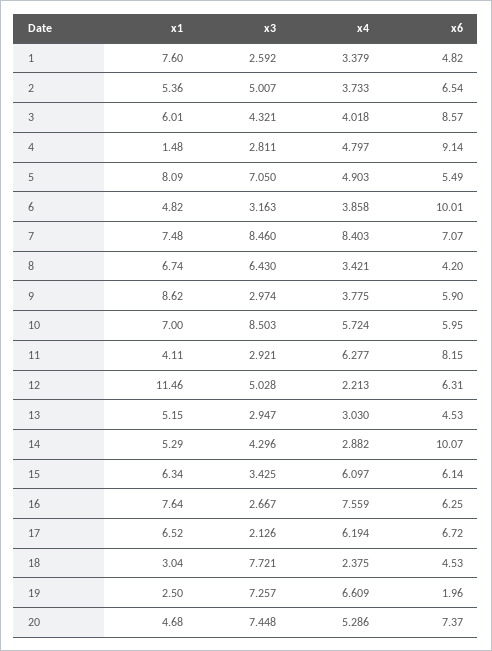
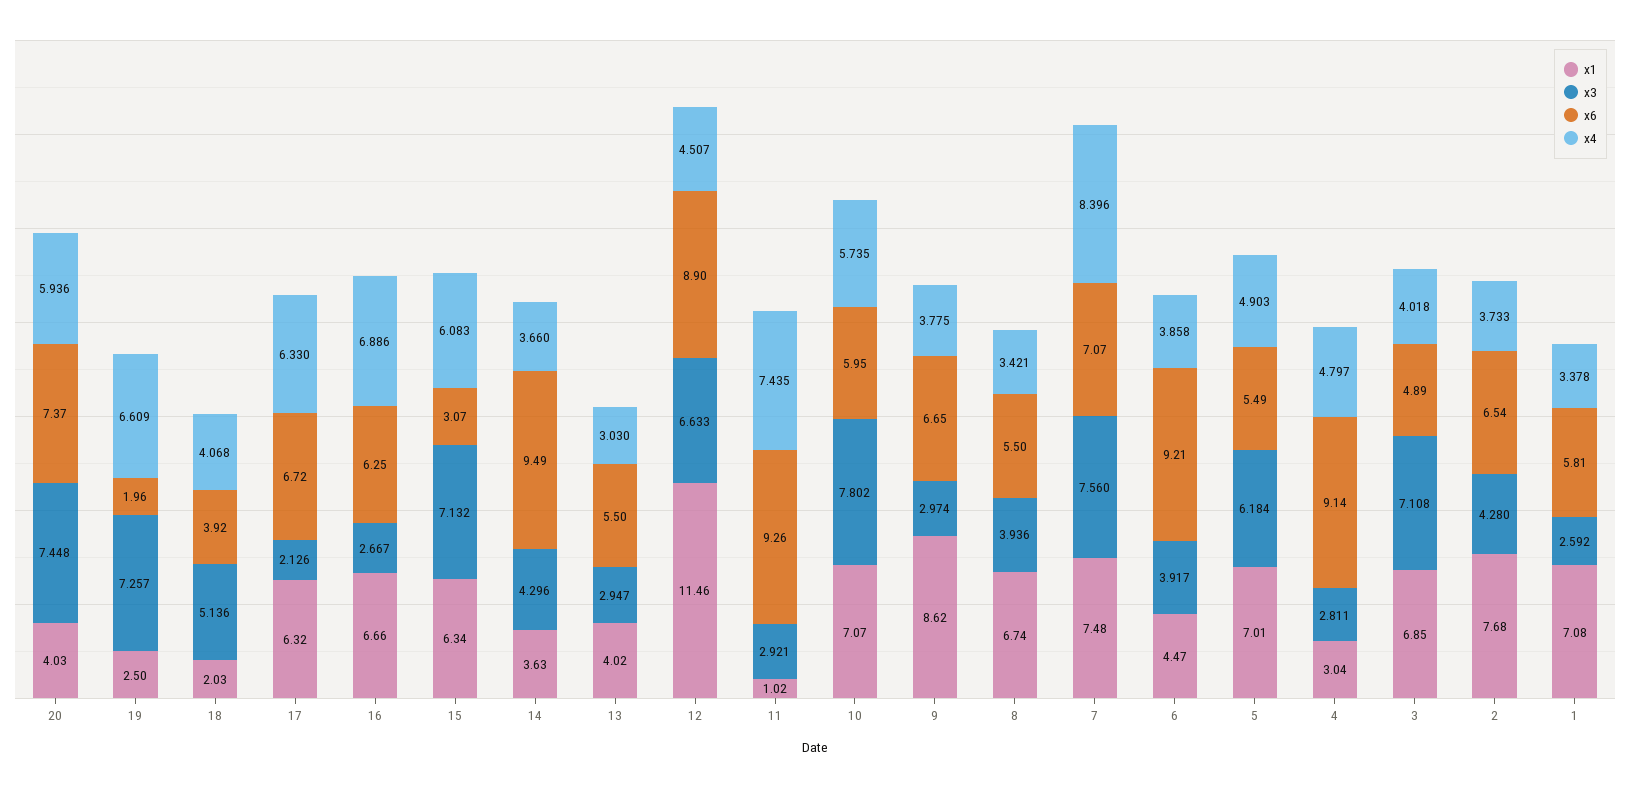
x1, 1: 7.6 -> 7.08
x4, 1: 3.379 -> 3.378
x6, 1: 4.82 -> 5.81
x1, 2: 5.36 -> 7.68
x3, 2: 5.007 -> 4.28
x1, 3: 6.01 -> 6.85
x3, 3: 4.321 -> 7.108
x6, 3: 8.57 -> 4.89
x1, 4: 1.48 -> 3.04
x1, 5: 8.09 -> 7.01
x3, 5: 7.05 -> 6.184
x1, 6: 4.82 -> 4.47
x3, 6: 3.163 -> 3.917
x6, 6: 10.01 -> 9.21
x3, 7: 8.46 -> 7.56
x4, 7: 8.403 -> 8.396
x3, 8: 6.43 -> 3.936
x6, 8: 4.2 -> 5.5
x6, 9: 5.9 -> 6.65
x1, 10: 7 -> 7.07
x3, 10: 8.503 -> 7.802
x4, 10: 5.724 -> 5.735
x1, 11: 4.11 -> 1.02
x4, 11: 6.277 -> 7.435
x6, 11: 8.15 -> 9.26
x3, 12: 5.028 -> 6.633
x4, 12: 2.213 -> 4.507
x6, 12: 6.31 -> 8.9
x1, 13: 5.15 -> 4.02
x6, 13: 4.53 -> 5.5
x1, 14: 5.29 -> 3.63
x4, 14: 2.882 -> 3.66
x6, 14: 10.07 -> 9.49
x3, 15: 3.425 -> 7.132
x4, 15: 6.097 -> 6.083
x6, 15: 6.14 -> 3.07
x1, 16: 7.64 -> 6.66
x4, 16: 7.559 -> 6.886
x1, 17: 6.52 -> 6.32
x4, 17: 6.194 -> 6.33
x1, 18: 3.04 -> 2.03
x3, 18: 7.721 -> 5.136
x4, 18: 2.375 -> 4.068
x6, 18: 4.53 -> 3.92
x1, 20: 4.68 -> 4.03
x4, 20: 5.286 -> 5.936

